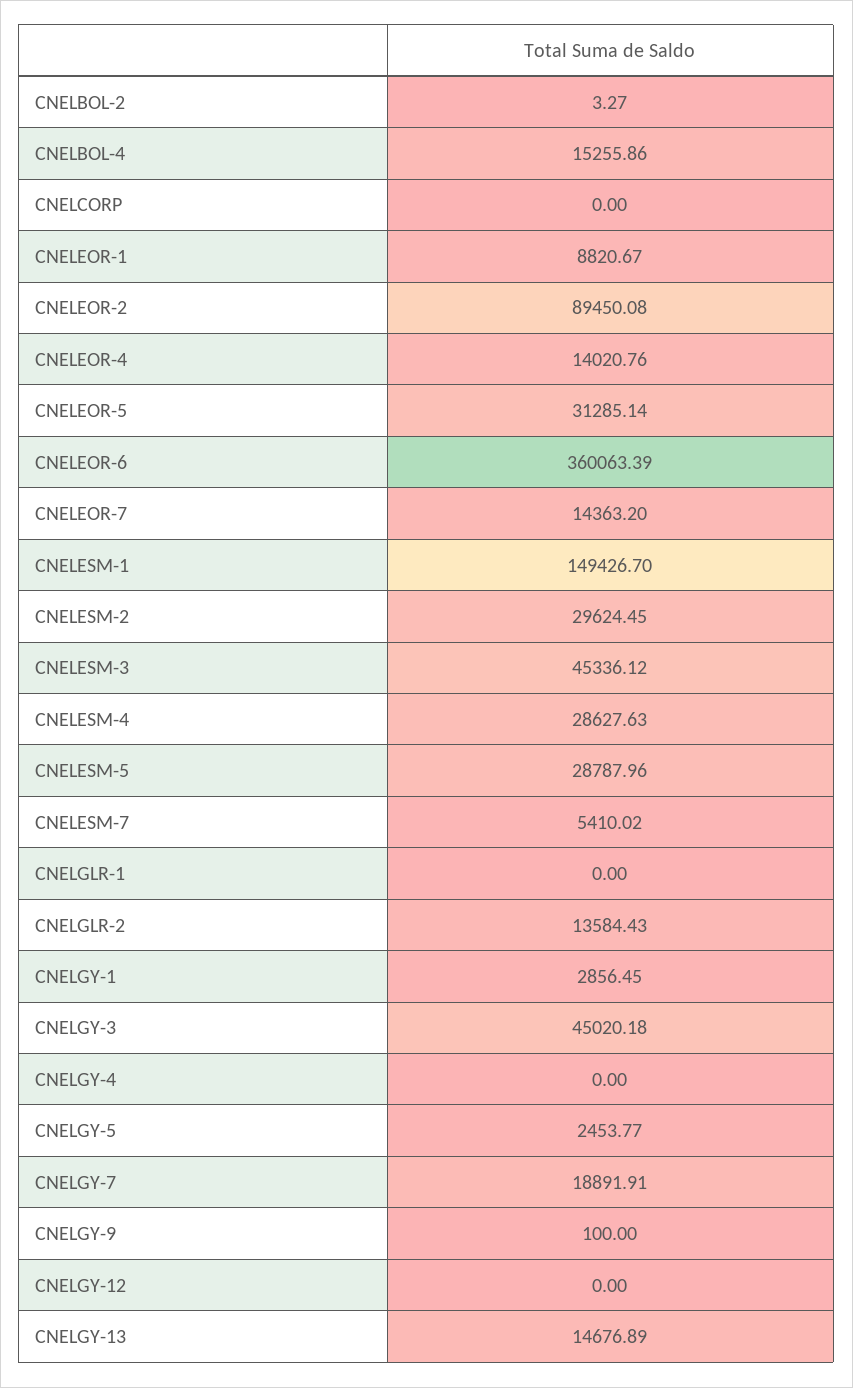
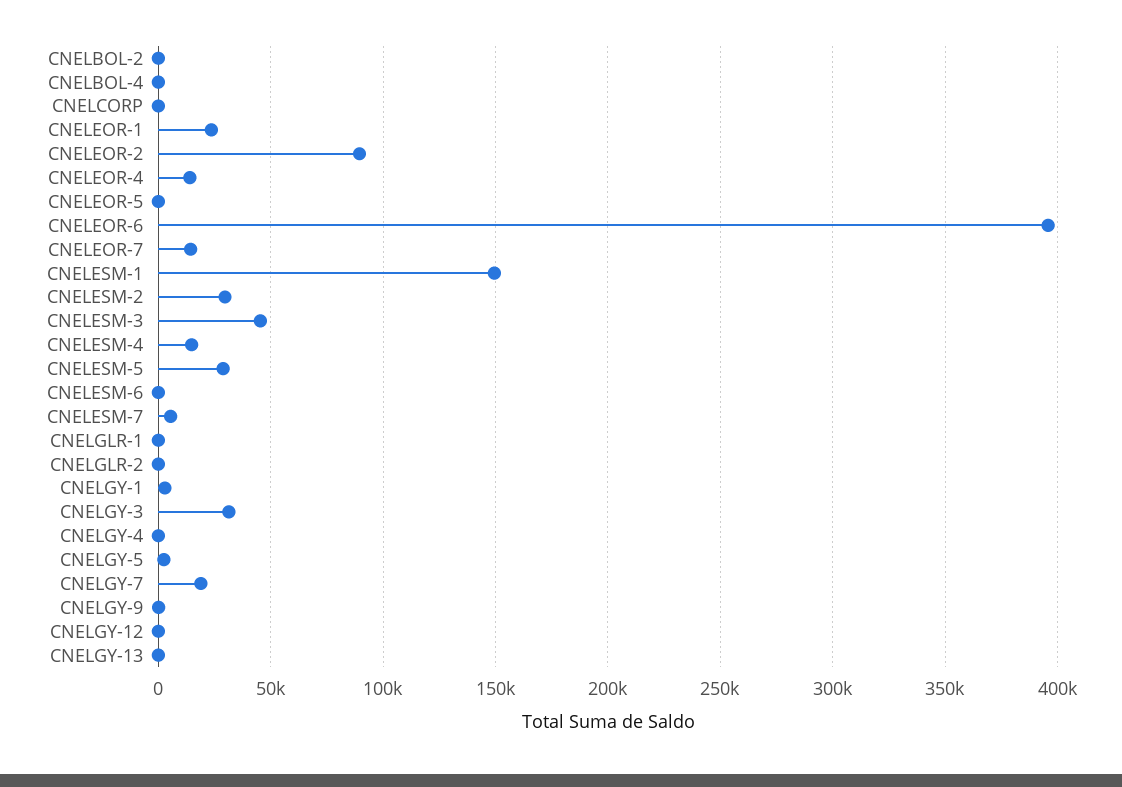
CNELBOL-4: 15255.86 -> 0
CNELEOR-1: 8820.67 -> 25000
CNELEOR-5: 31285.14 -> 0
CNELEOR-6: 360063.39 -> 395000
CNELESM-4: 28627.63 -> 15000
CNELGLR-2: 13584.43 -> 0
CNELGY-3: 45020.18 -> 30000
CNELGY-13: 14676.89 -> 0
CNELESM-6: none -> 0

